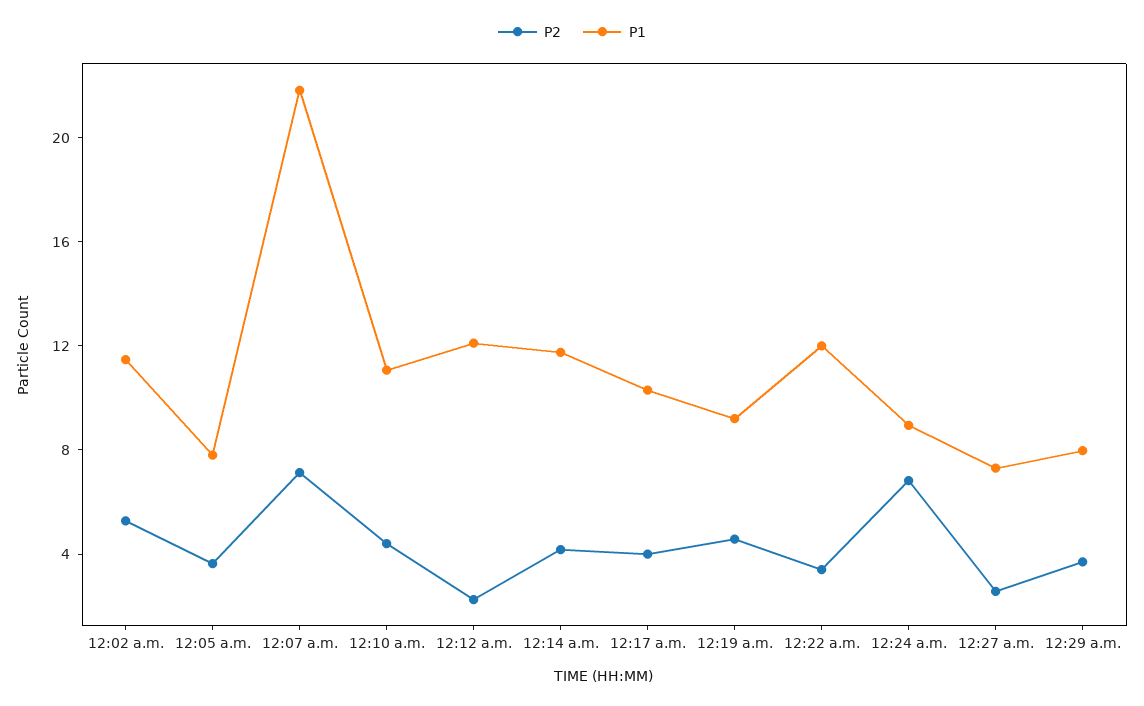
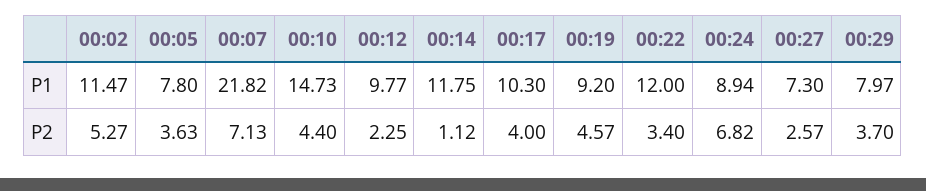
P1, 12:10 a.m.: 11 -> 14.73
P1, 12:12 a.m.: 12 -> 9.77
P2, 12:14 a.m.: 4 -> 1.12

